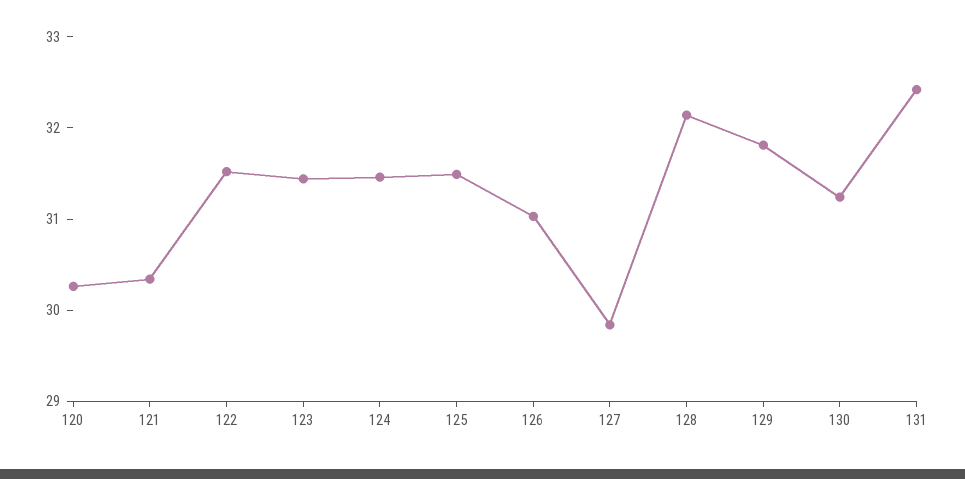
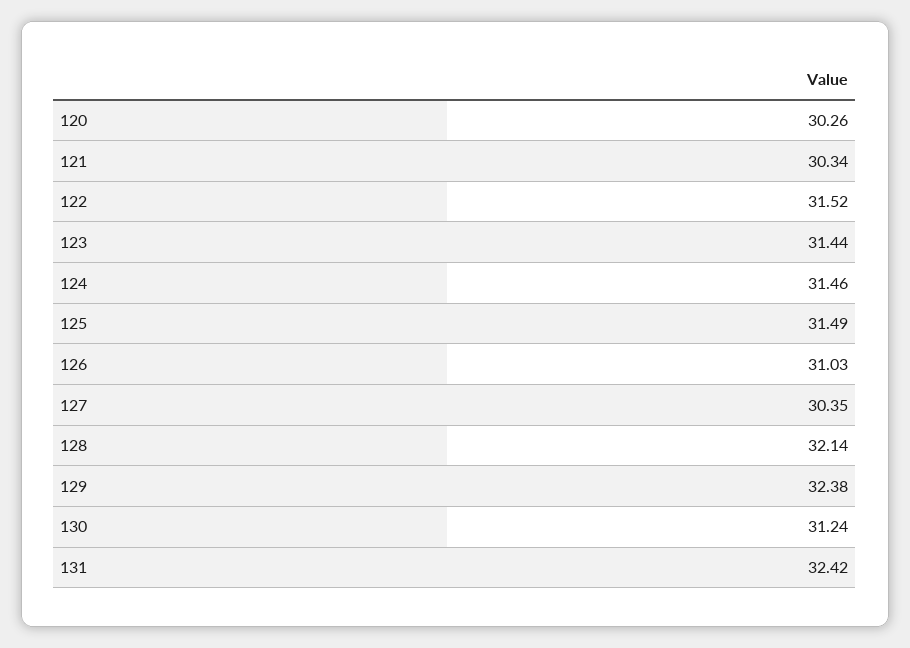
127: 29.8 -> 30.35
129: 31.8 -> 32.38

